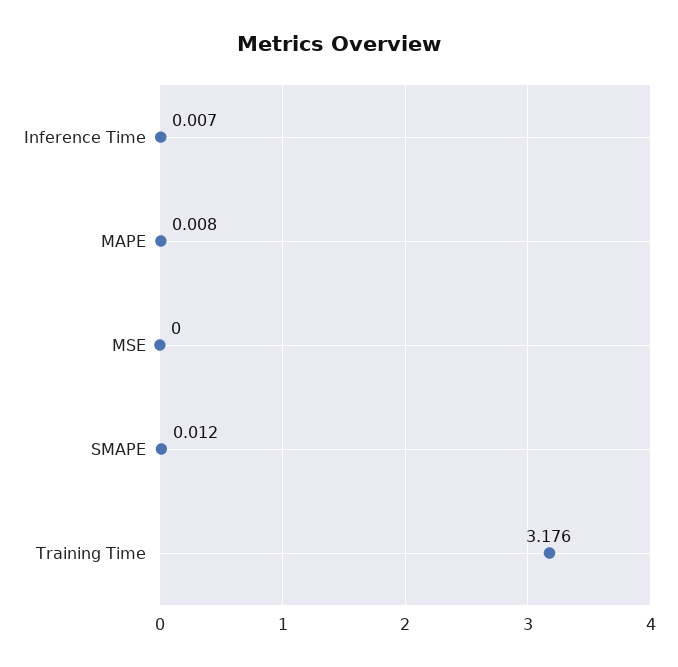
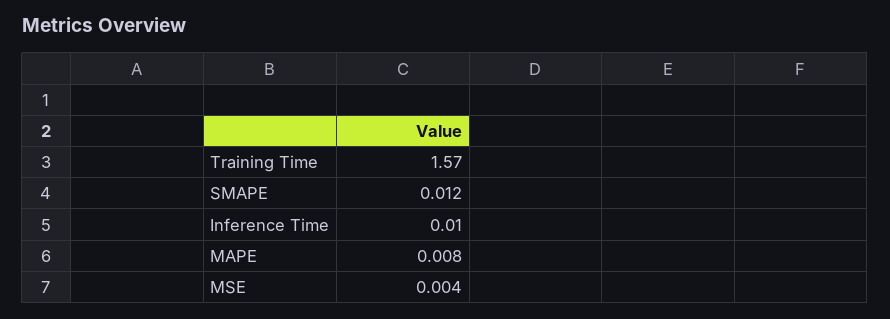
Inference Time: 0.007 -> 0.01
MSE: 0 -> 0.004
Training Time: 3.176 -> 1.57

